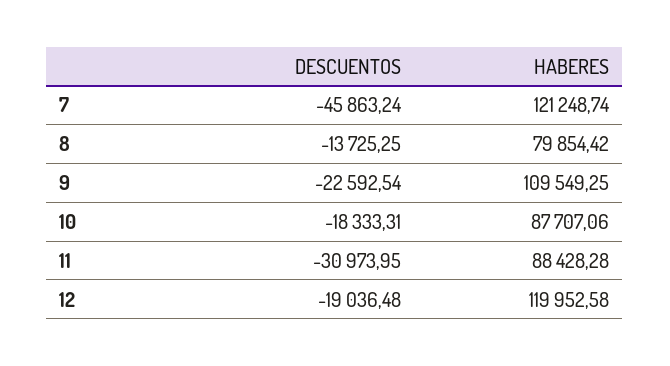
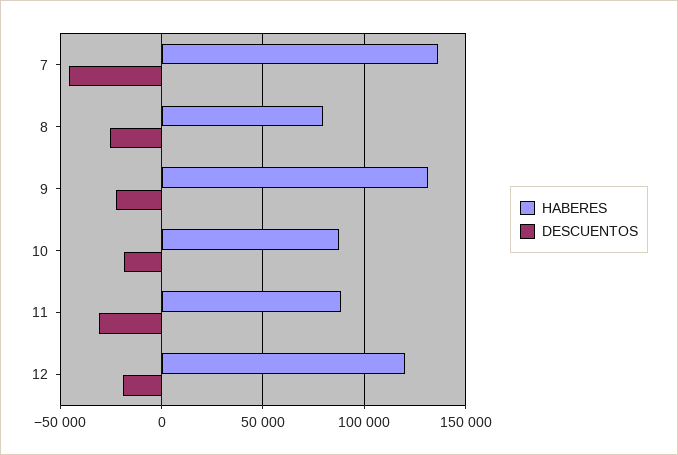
HABERES, 7: 121248.74 -> 135000
DESCUENTOS, 8: -13725.25 -> -25000
HABERES, 9: 109549.25 -> 130000

